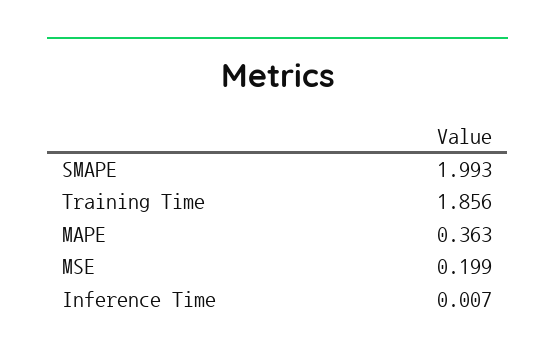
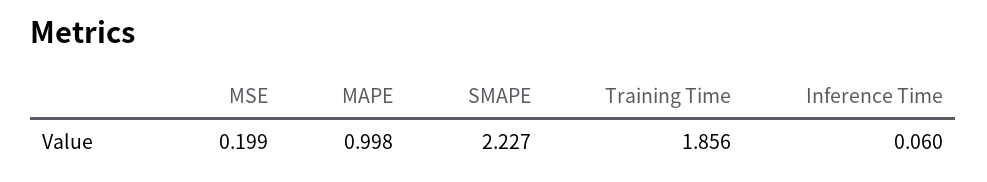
SMAPE: 1.993 -> 2.227
MAPE: 0.363 -> 0.998
Inference Time: 0.007 -> 0.06

